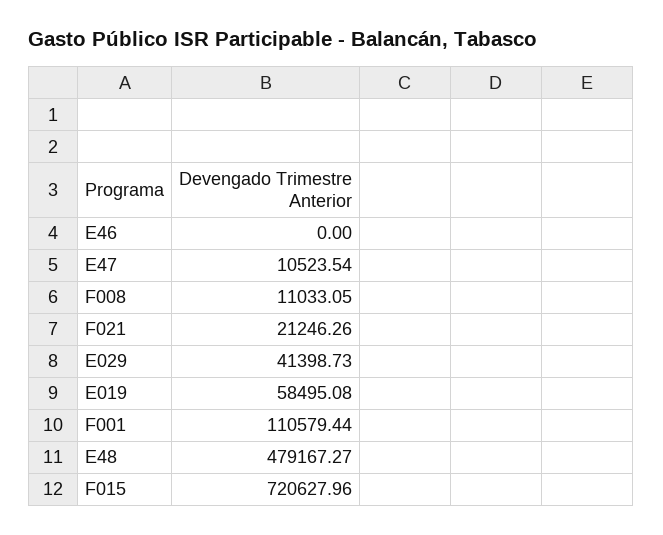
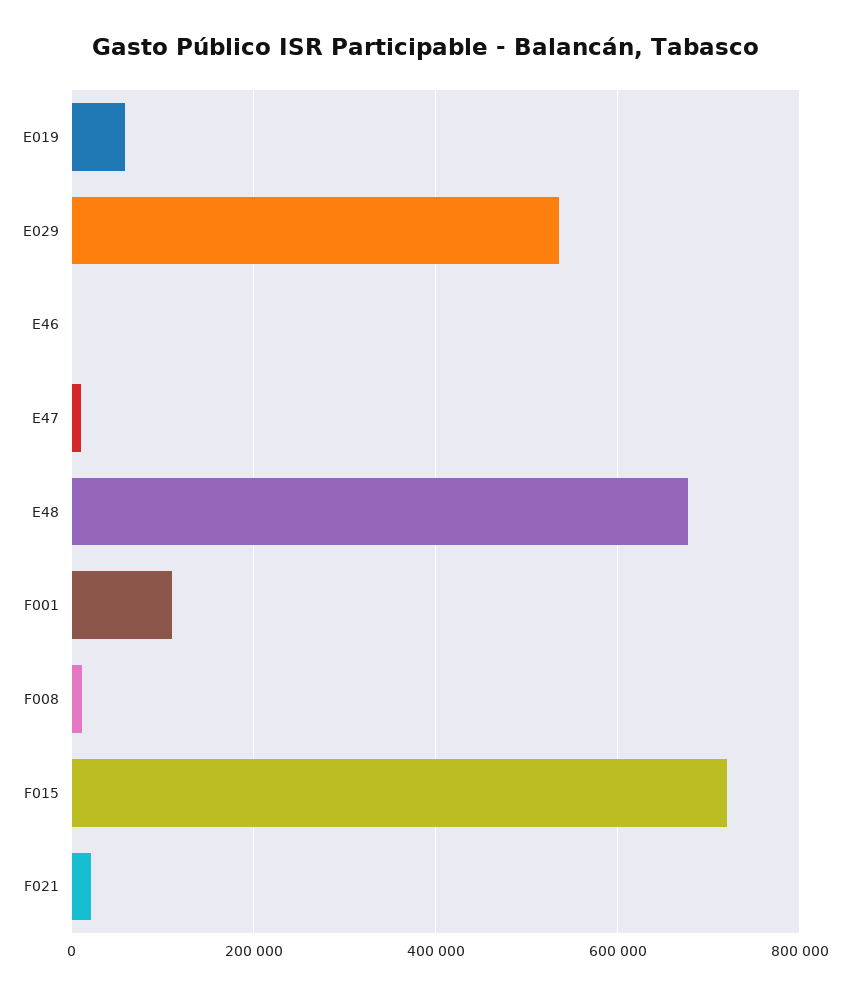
E029: 41398.73 -> 540000
E48: 479167.27 -> 680000

